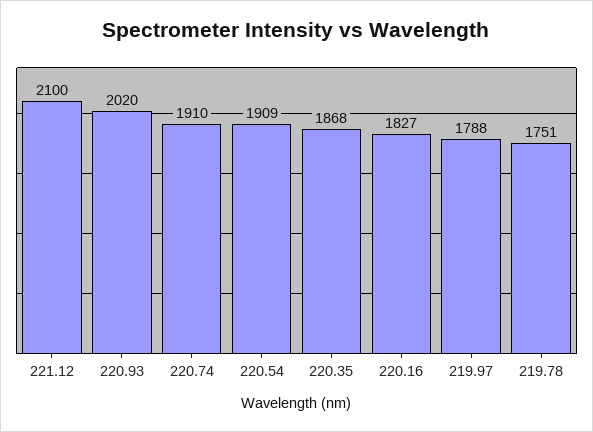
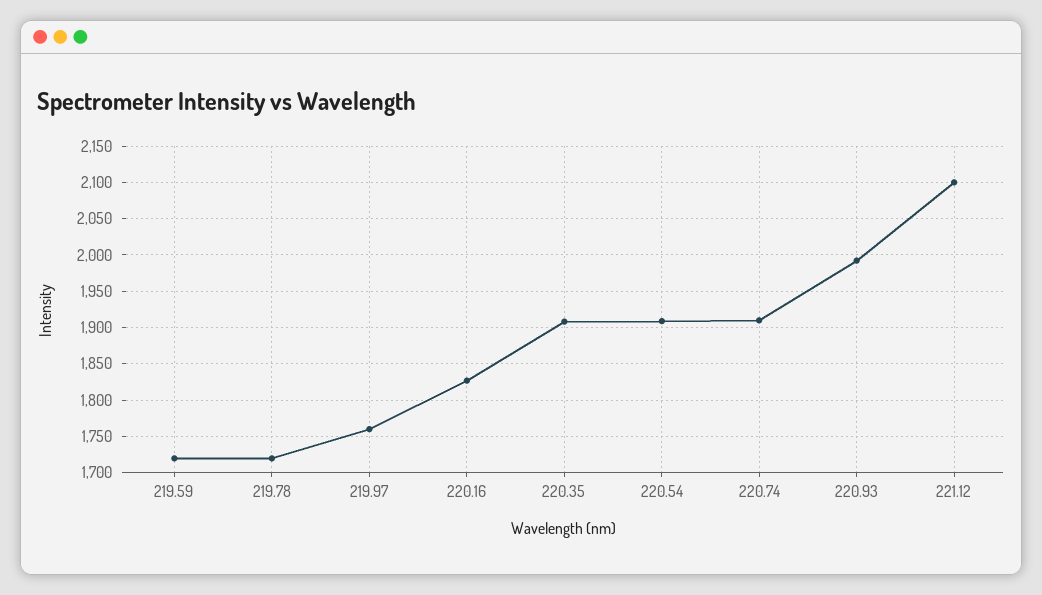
220.93: 2020 -> 1990
220.35: 1868 -> 1910
219.97: 1788 -> 1760
219.78: 1751 -> 1720
219.59: none -> 1720

